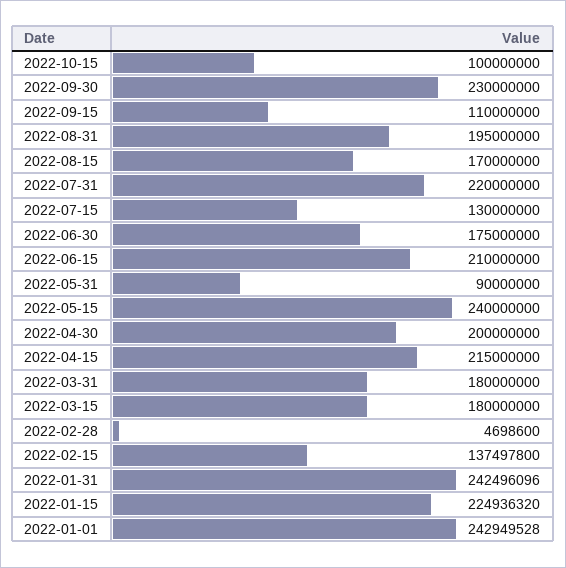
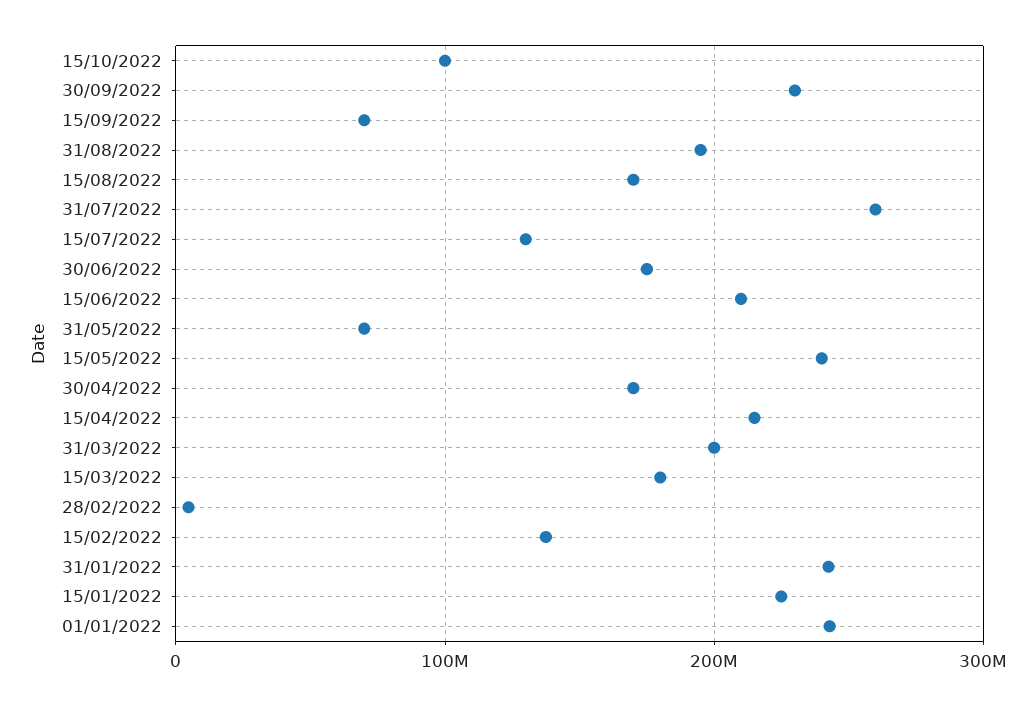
2022-09-15: 110000000 -> 70000000
2022-07-31: 220000000 -> 260000000
2022-05-31: 90000000 -> 70000000
2022-04-30: 200000000 -> 170000000
2022-03-31: 180000000 -> 200000000

